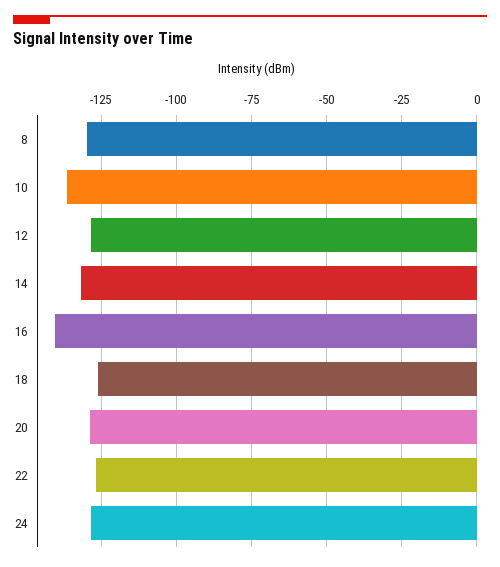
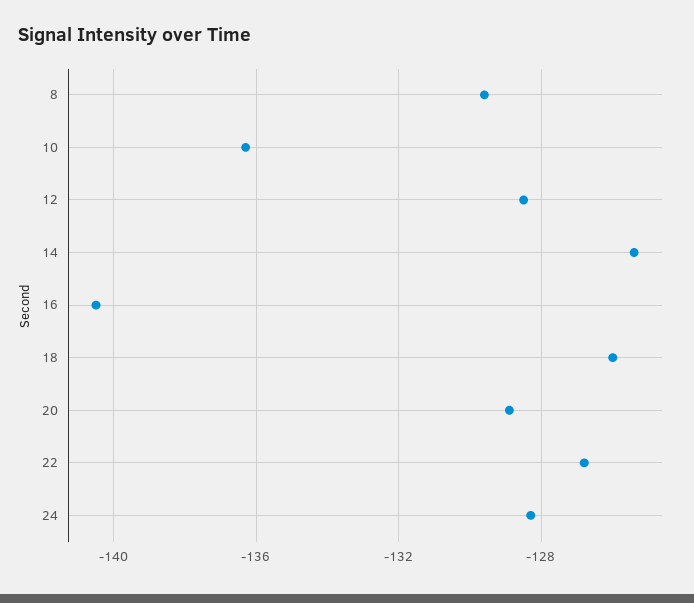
14: -132.5 -> -125.5

